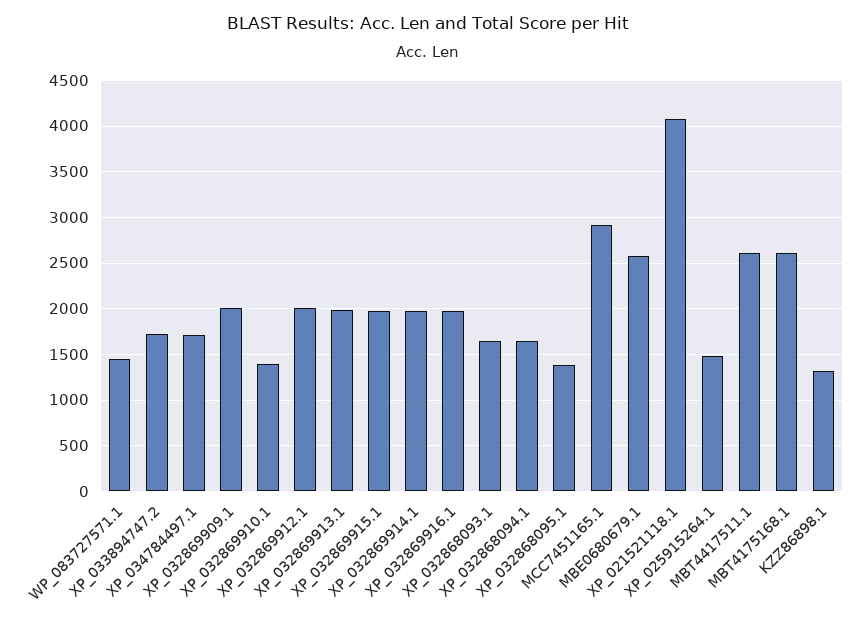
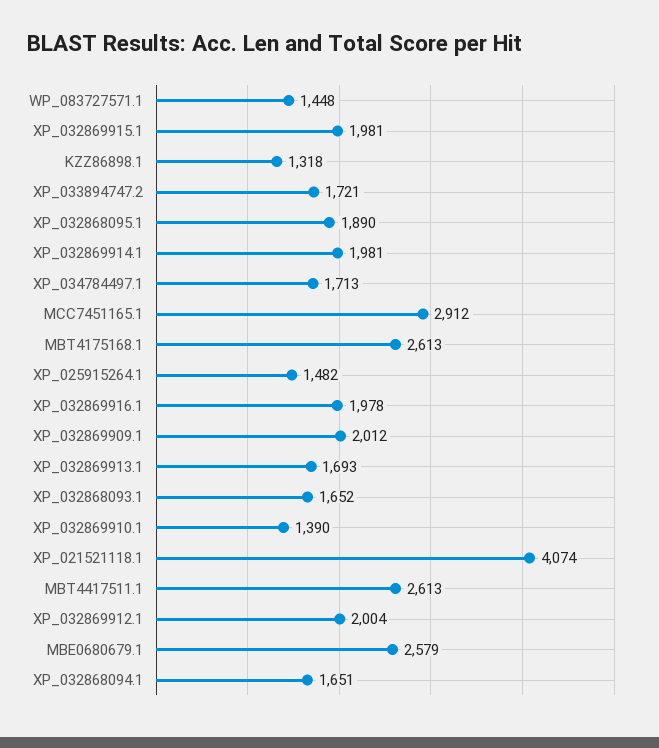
XP_032869913.1: 2000 -> 1693
XP_032868095.1: 1400 -> 1890

